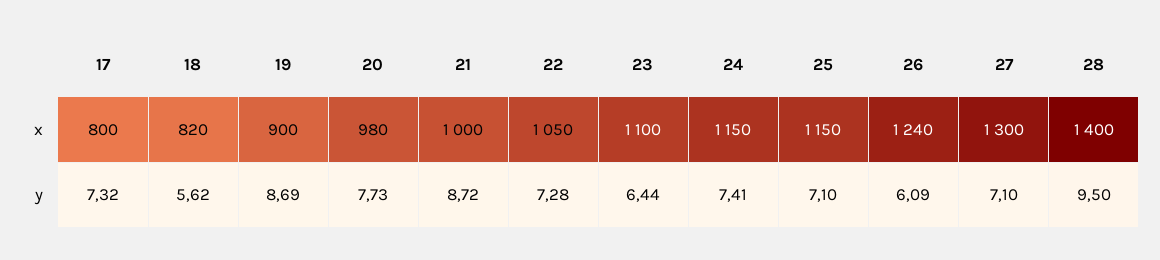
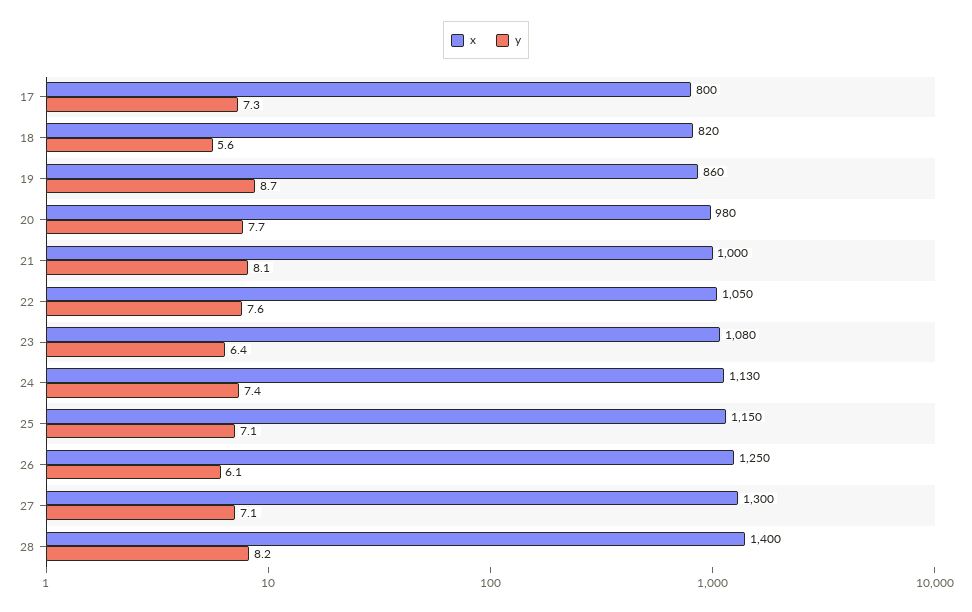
x, 19: 900 -> 860
x, 23: 1100 -> 1080
x, 24: 1150 -> 1130
x, 26: 1240 -> 1250
y, 21: 8.72 -> 8.1
y, 22: 7.28 -> 7.6
y, 28: 9.5 -> 8.2

